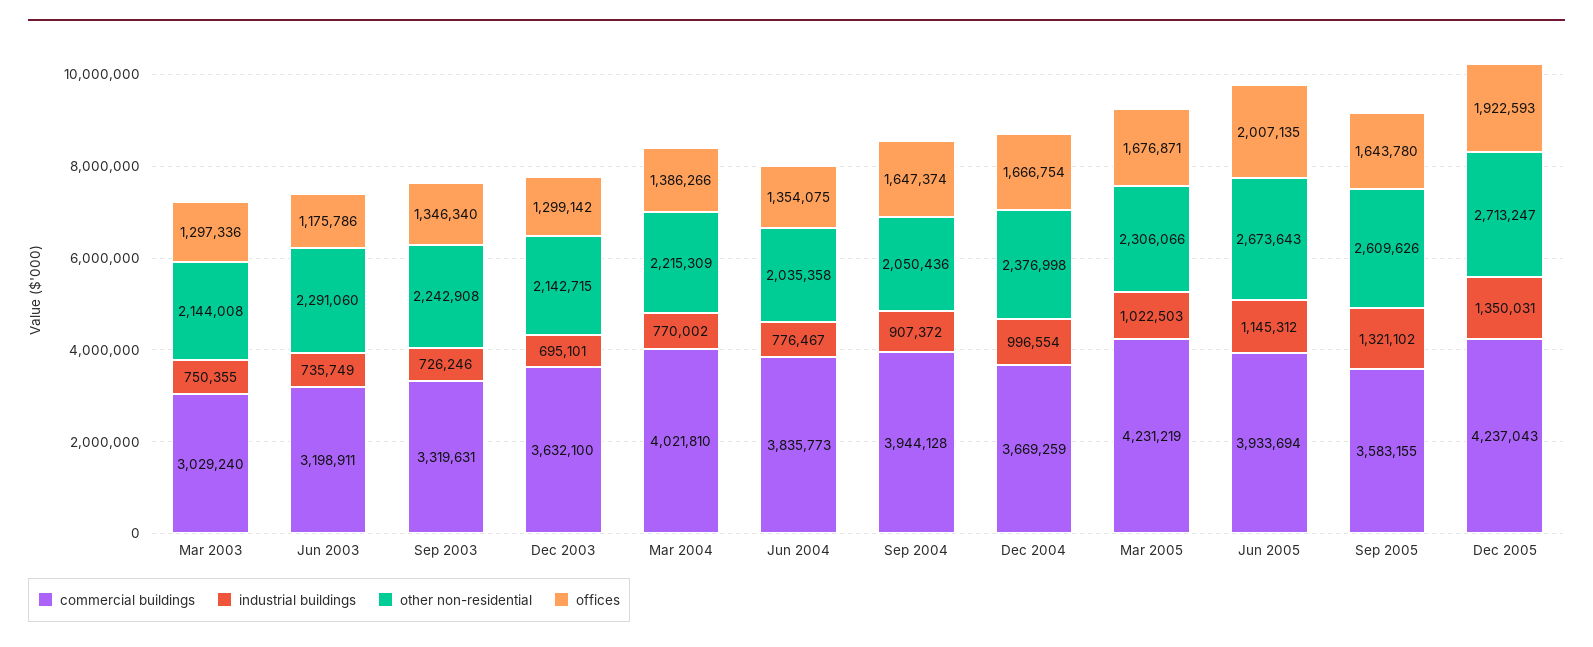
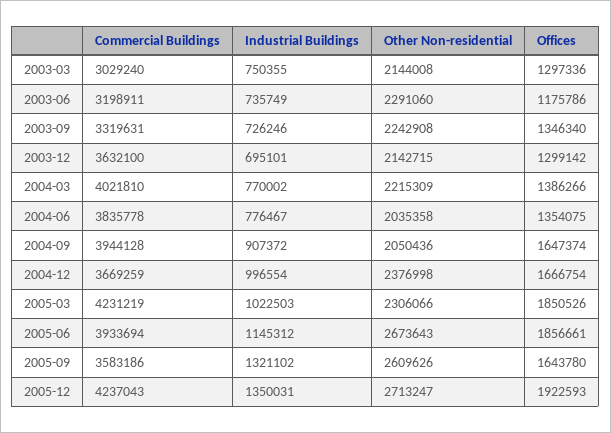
commercial buildings, Jun 2004: 3835773 -> 3835778
offices, Mar 2005: 1676871 -> 1850526
offices, Jun 2005: 2007135 -> 1856661
commercial buildings, Sep 2005: 3583155 -> 3583186

